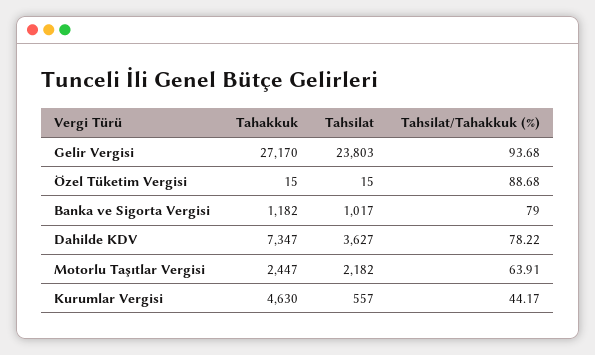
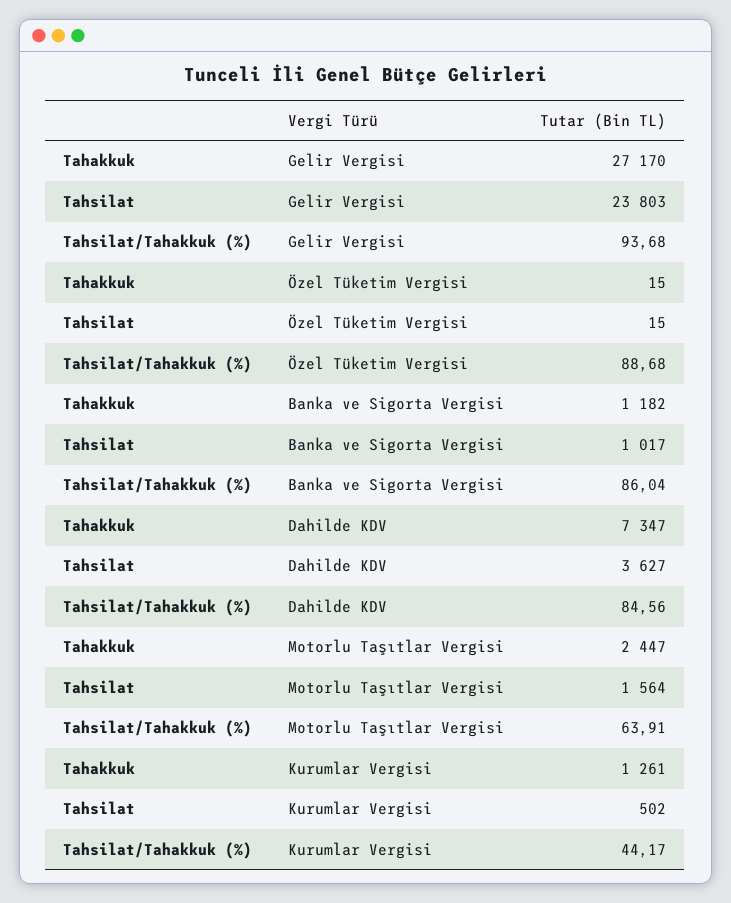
Tahsilat/Tahakkuk (%), Banka ve Sigorta Vergisi: 79 -> 86.04
Tahsilat/Tahakkuk (%), Dahilde KDV: 78.22 -> 84.56
Tahsilat, Motorlu Taşıtlar Vergisi: 2182 -> 1564
Tahakkuk, Kurumlar Vergisi: 4630 -> 1261
Tahsilat, Kurumlar Vergisi: 557 -> 502

